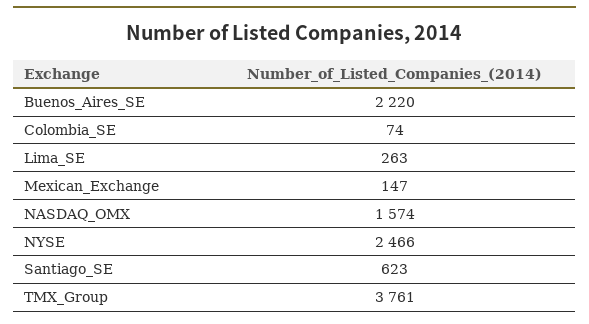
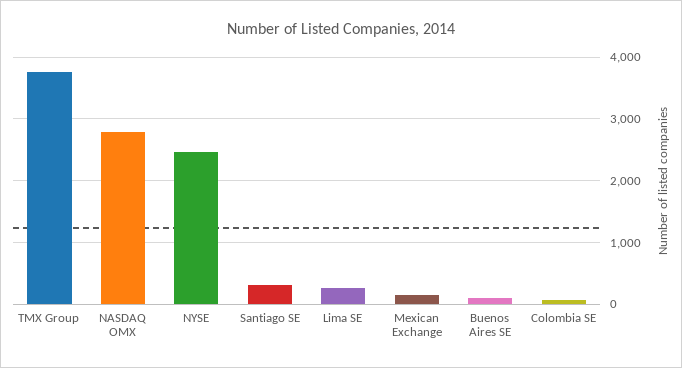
Buenos_Aires_SE: 2220 -> 100
NASDAQ_OMX: 1574 -> 2800
Santiago_SE: 623 -> 300

